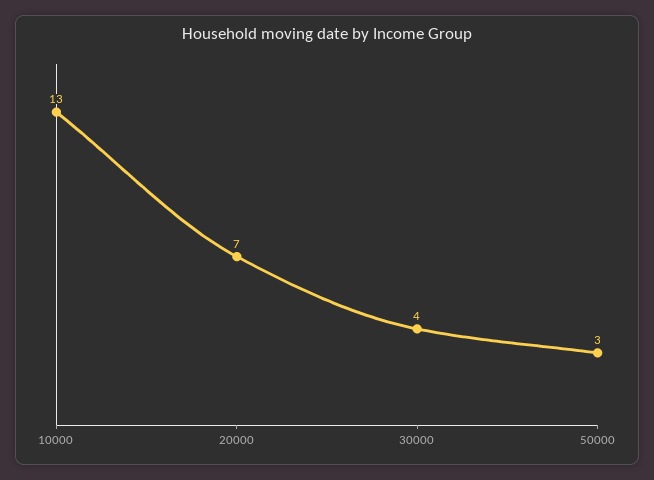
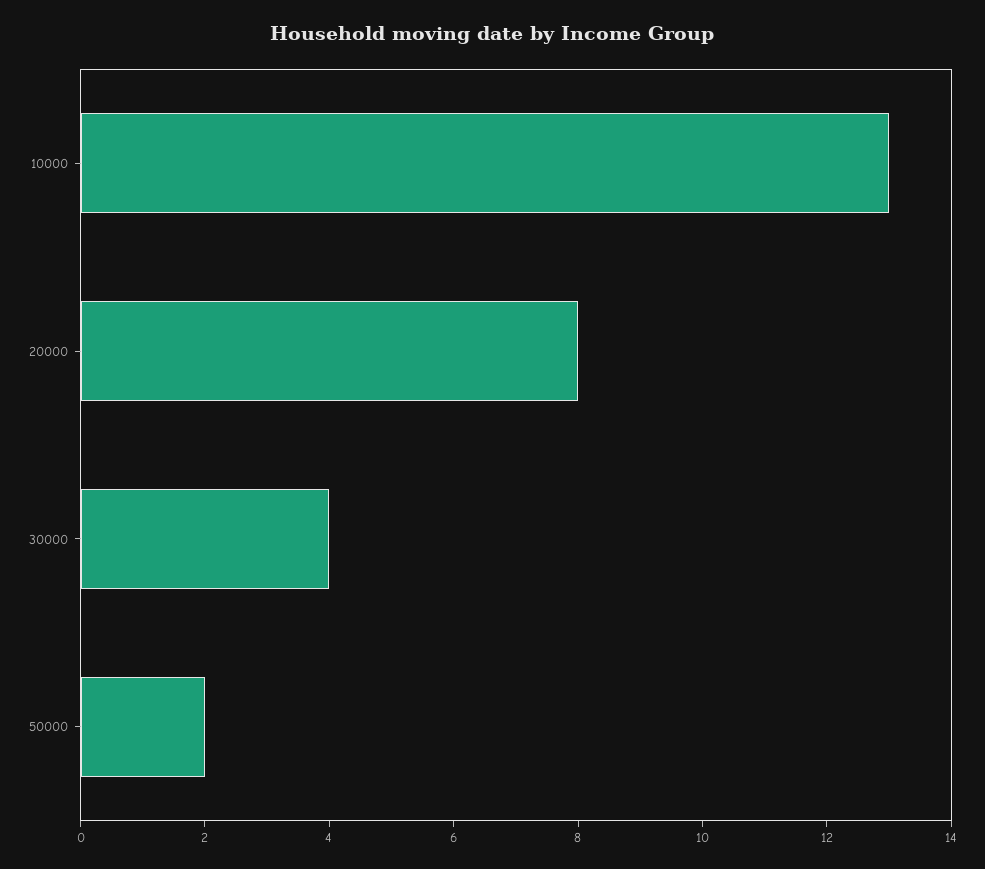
20000: 7 -> 8
50000: 3 -> 2

